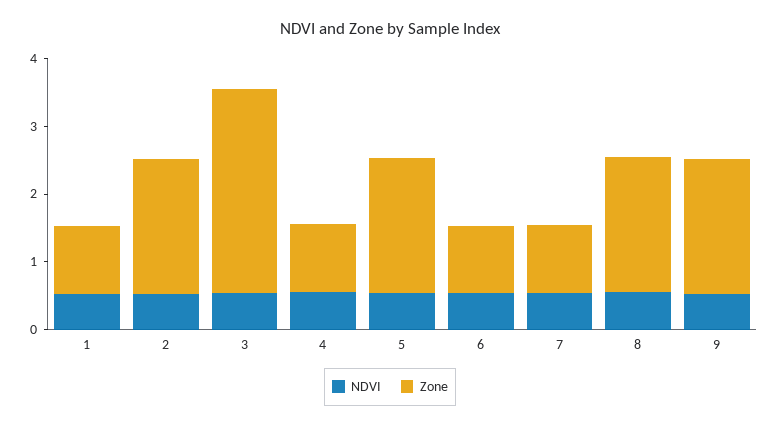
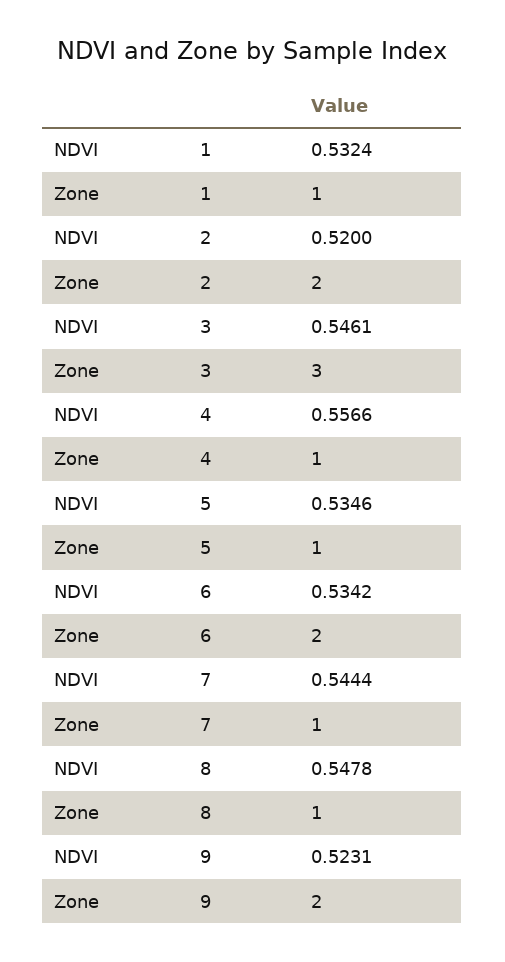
Zone, 5: 2 -> 1
Zone, 6: 1 -> 2
Zone, 8: 2 -> 1

